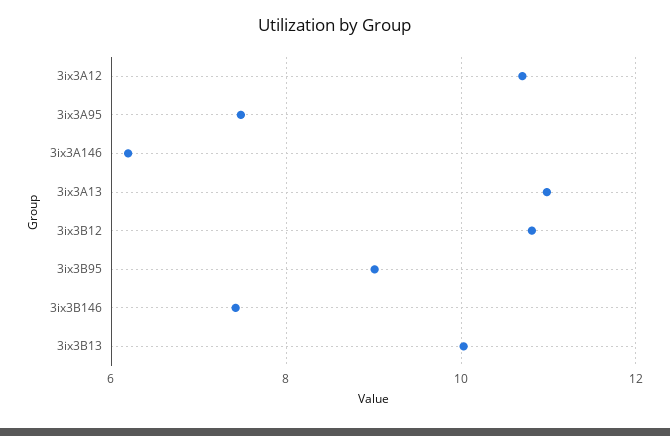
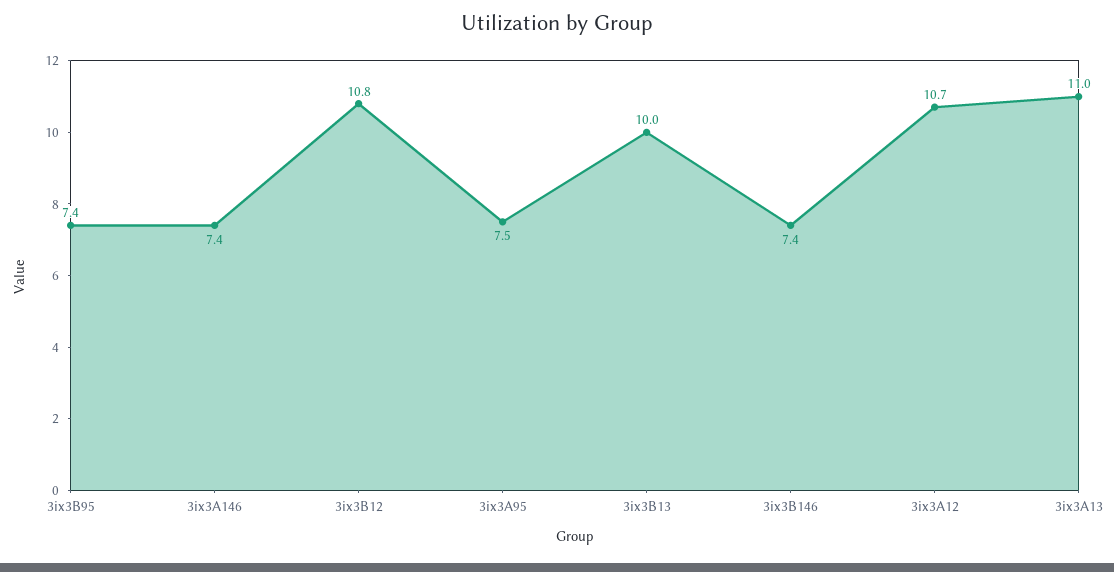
3ix3A146: 6.2 -> 7.4
3ix3B95: 9 -> 7.4

